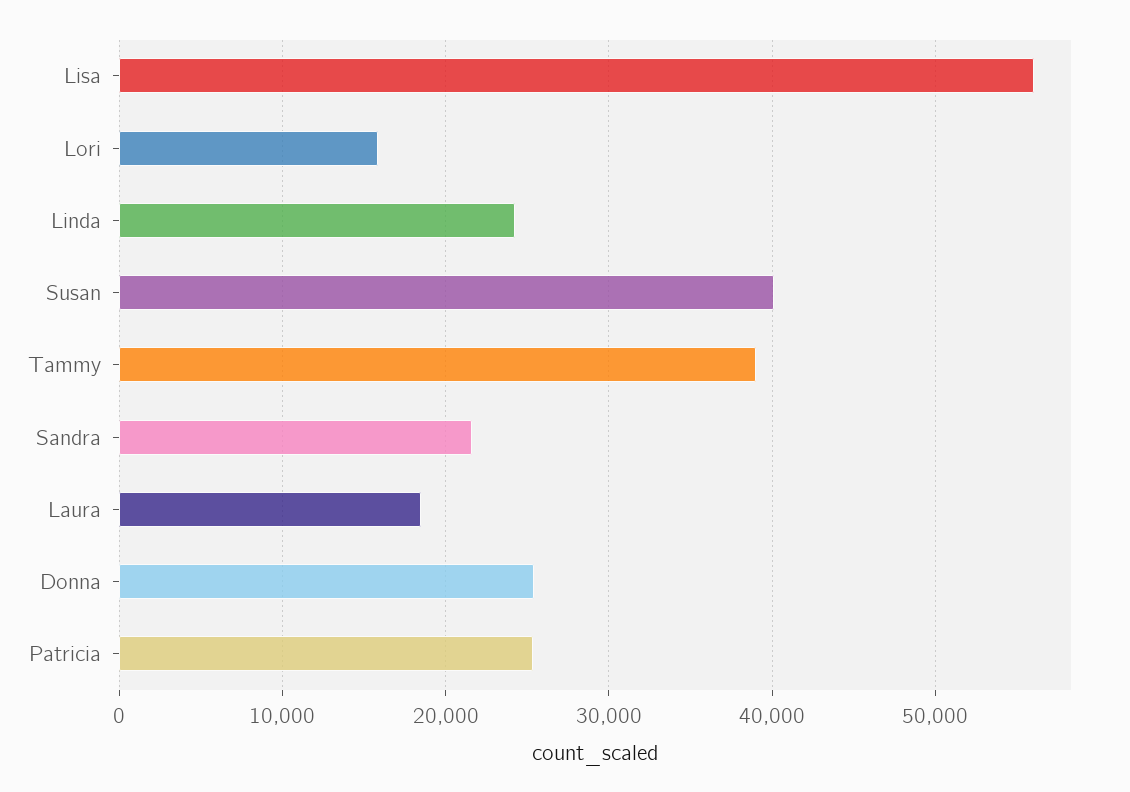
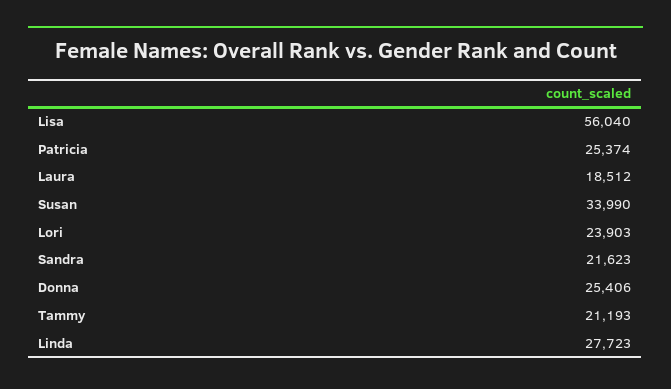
Lori: 16000 -> 23903
Linda: 24000 -> 27723
Susan: 40000 -> 33990
Tammy: 39000 -> 21193

